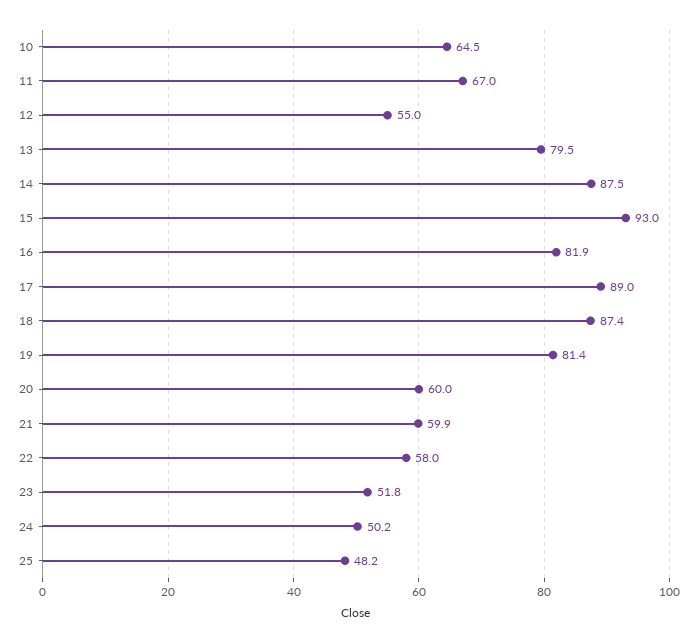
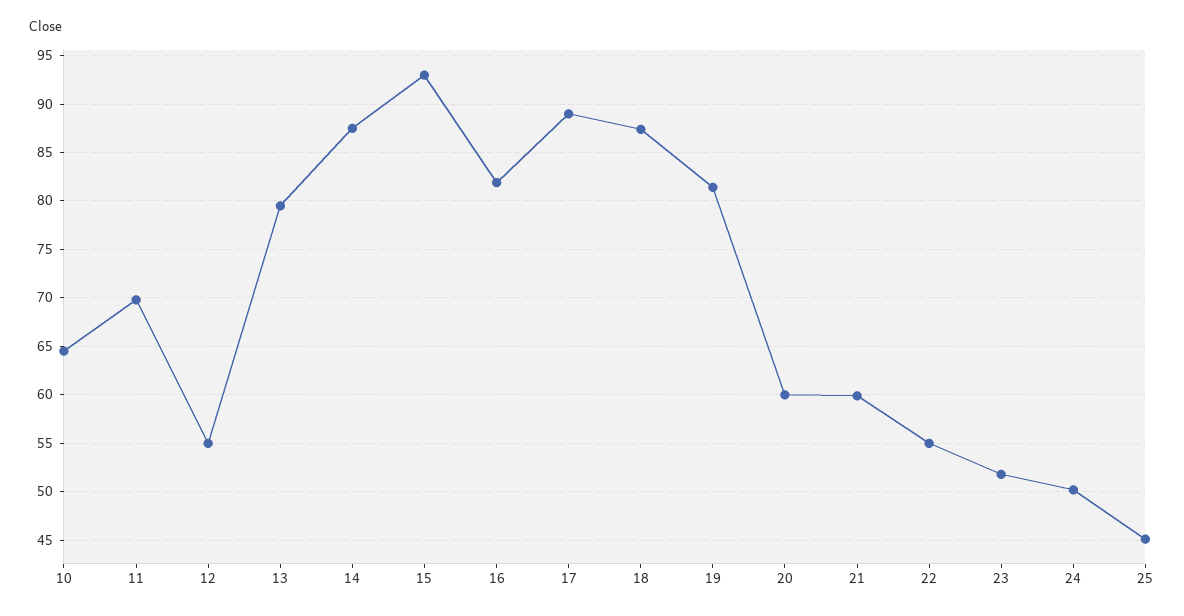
11: 67 -> 70
22: 58 -> 55
25: 48.2 -> 45

